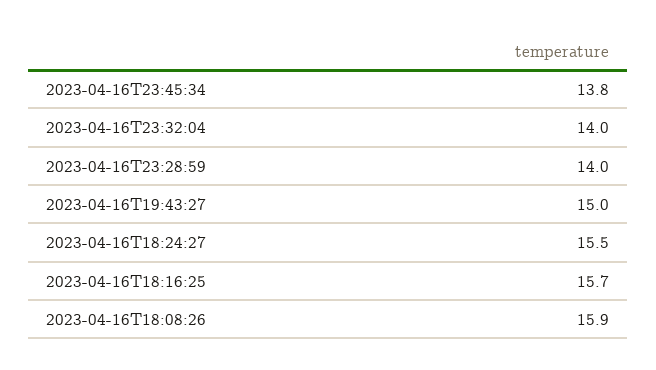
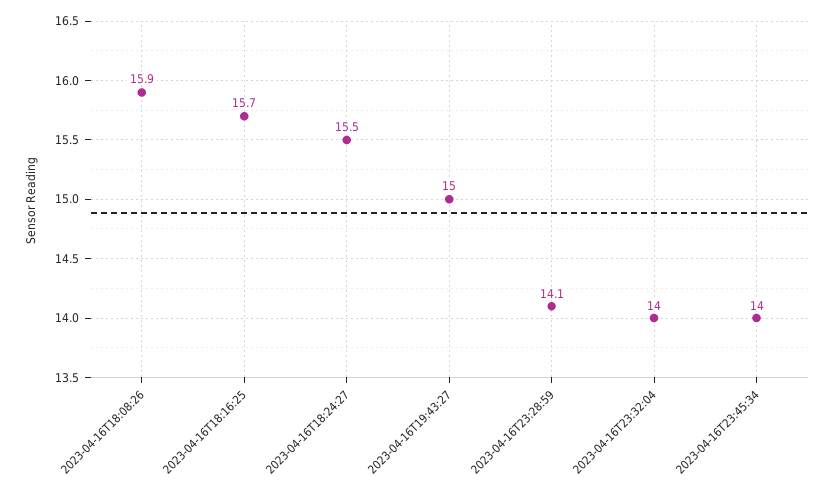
2023-04-16T23:45:34: 13.8 -> 14
2023-04-16T23:28:59: 14 -> 14.1

